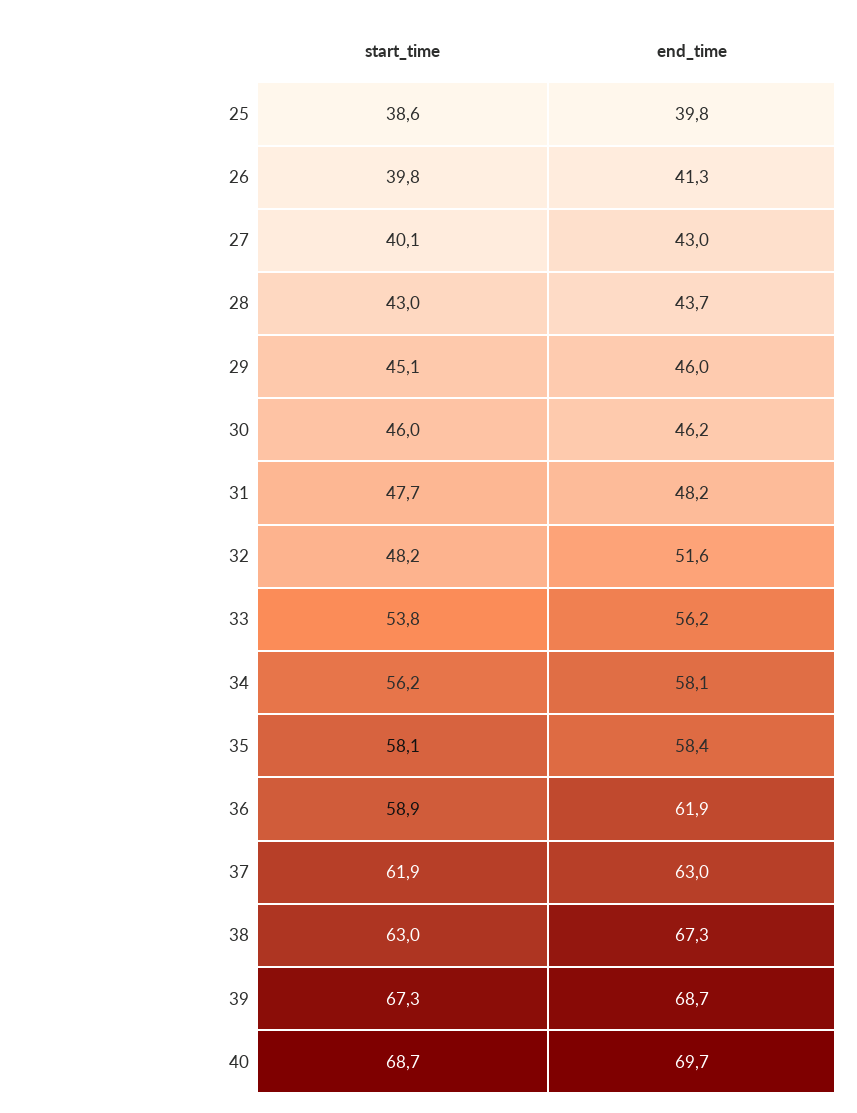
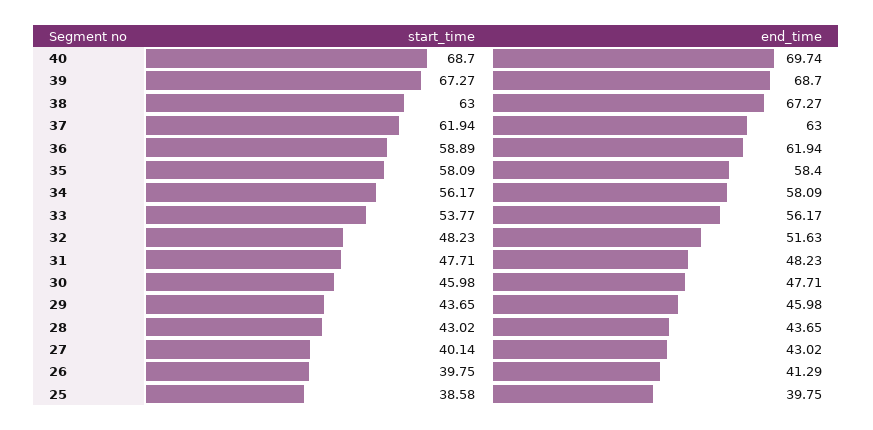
start_time, 29: 45.1 -> 43.65
end_time, 30: 46.2 -> 47.71

